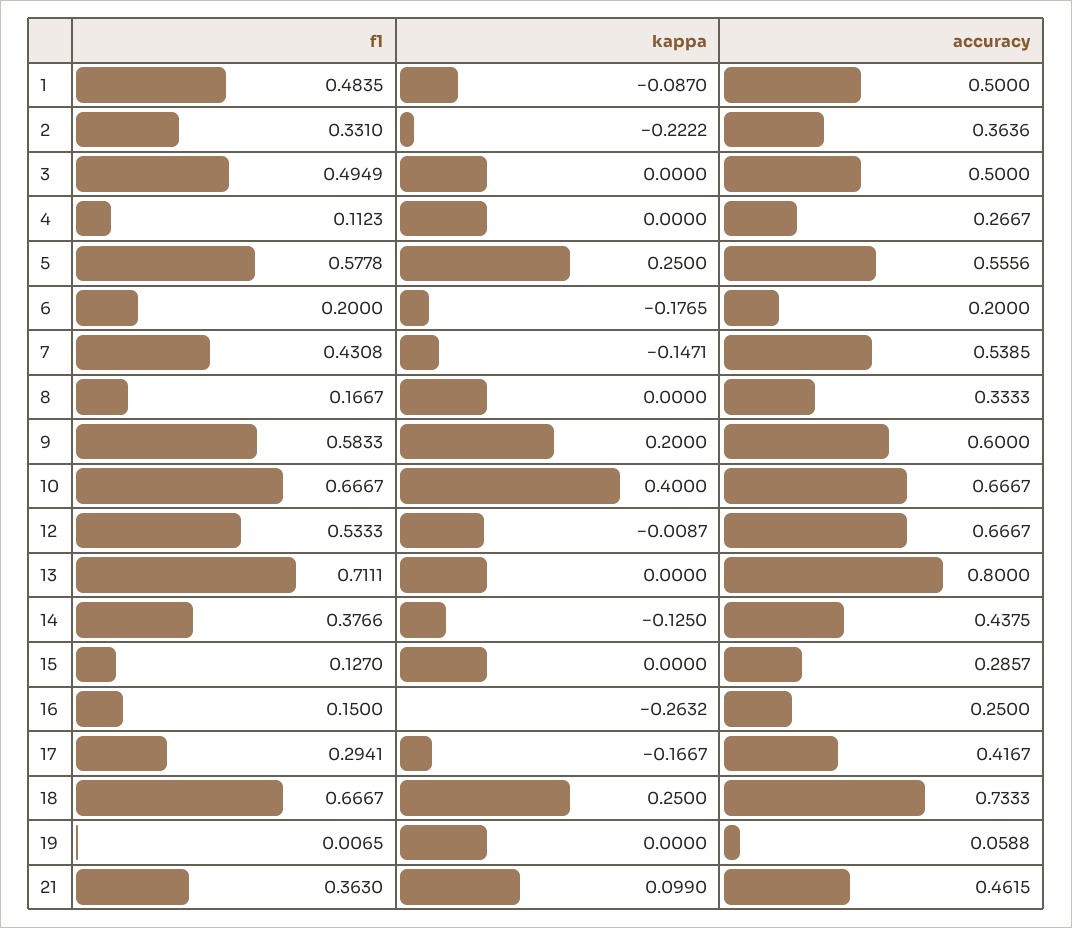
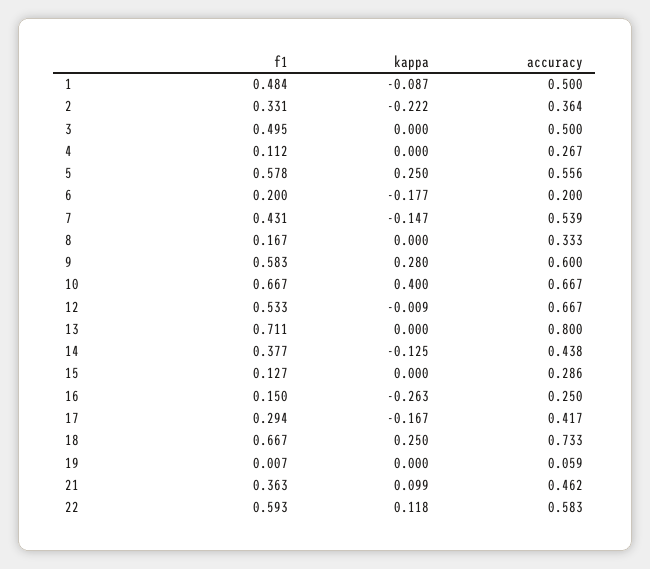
kappa, 9: 0.2 -> 0.28
f1, 22: none -> 0.593
kappa, 22: none -> 0.118
accuracy, 22: none -> 0.583

